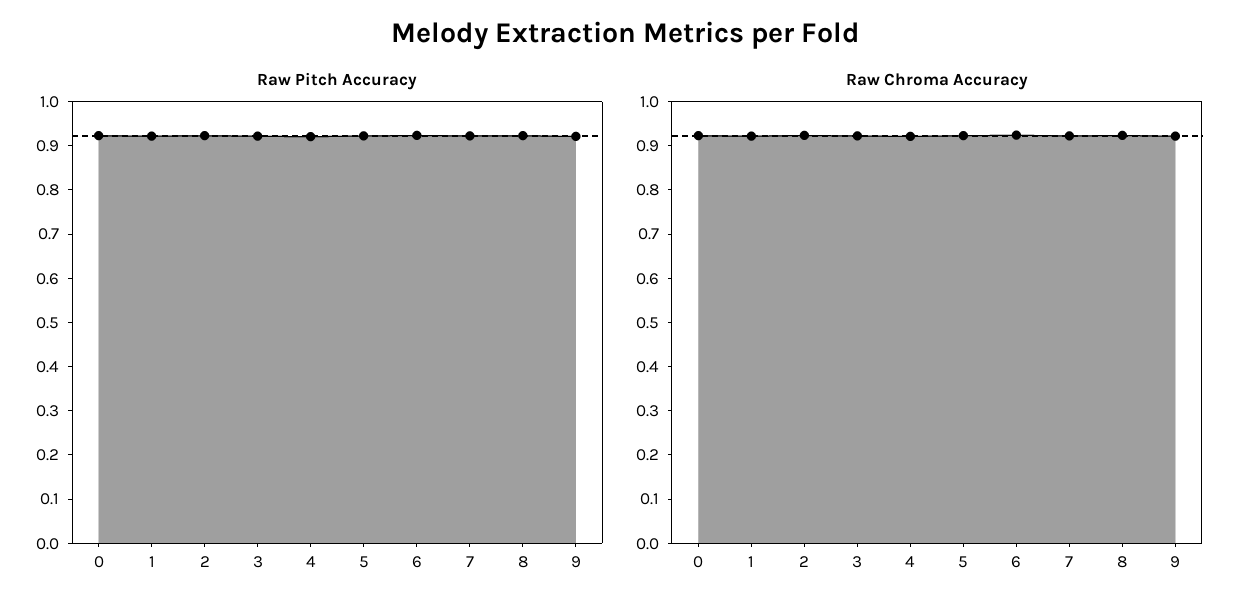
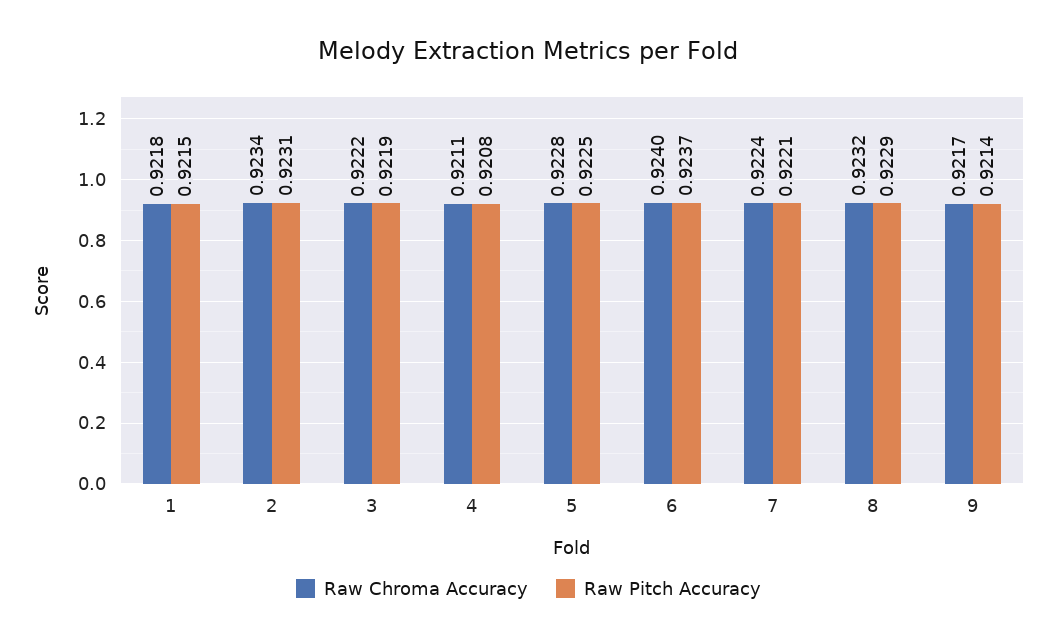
Raw Pitch Accuracy, 0: 0.92 -> none
Raw Chroma Accuracy, 0: 0.92 -> none

